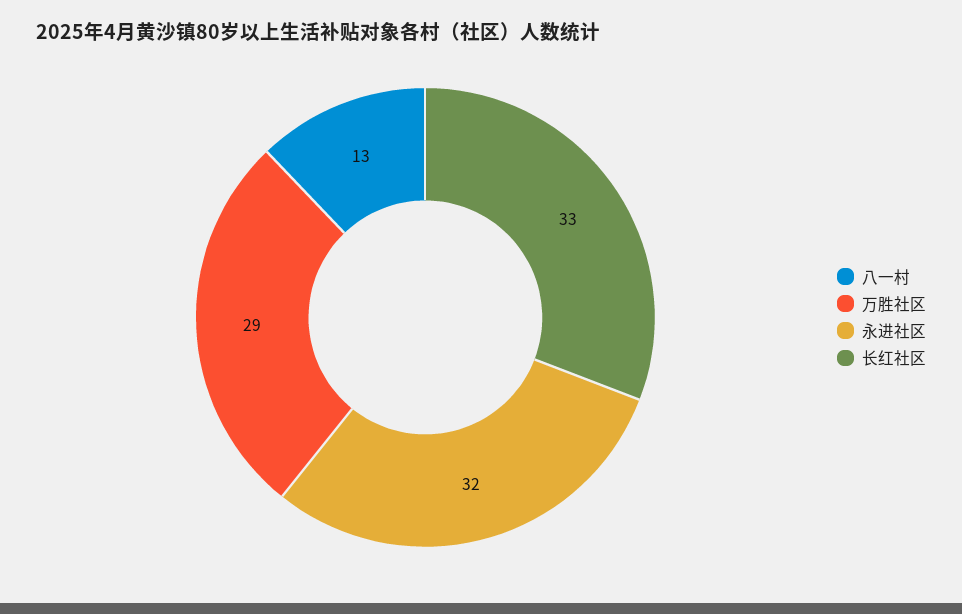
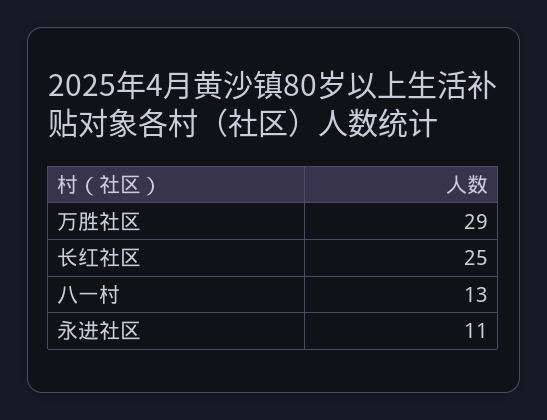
永进社区: 32 -> 11
长红社区: 33 -> 25

